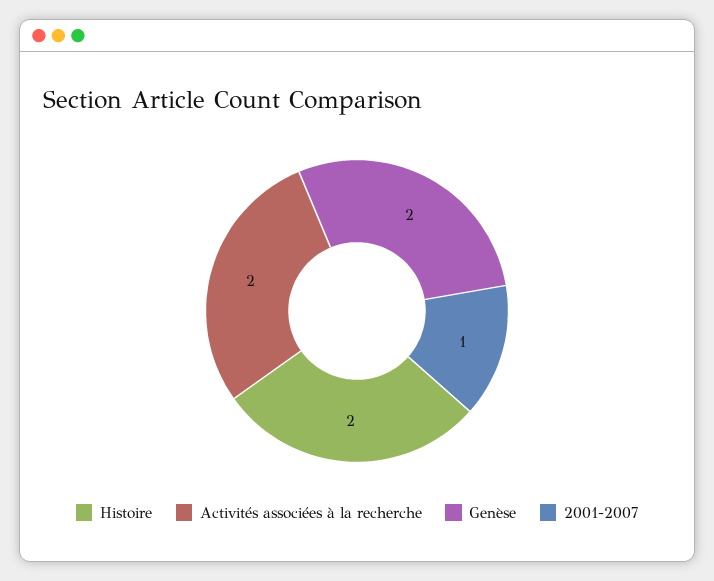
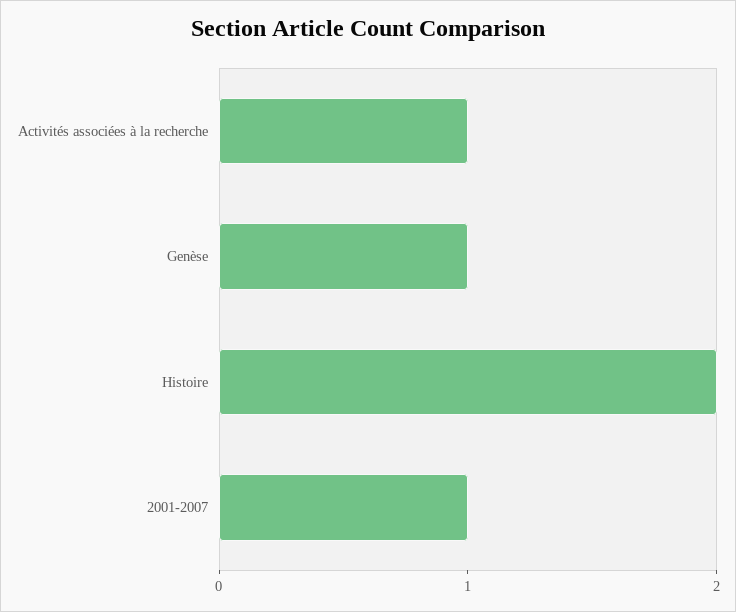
Activités associées à la recherche: 2 -> 1
Genèse: 2 -> 1

